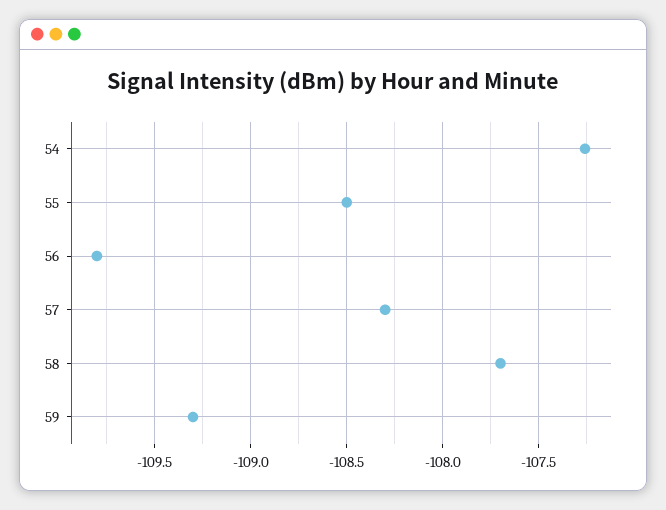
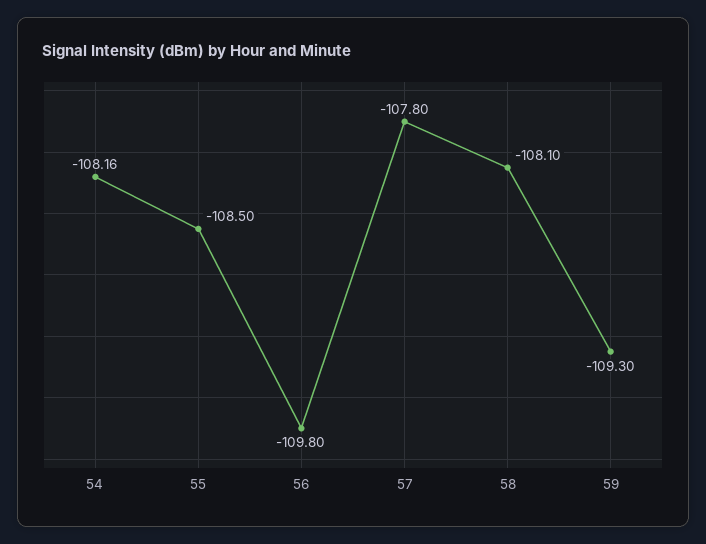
54: -107.25 -> -108.16
57: -108.3 -> -107.8
58: -107.7 -> -108.1

